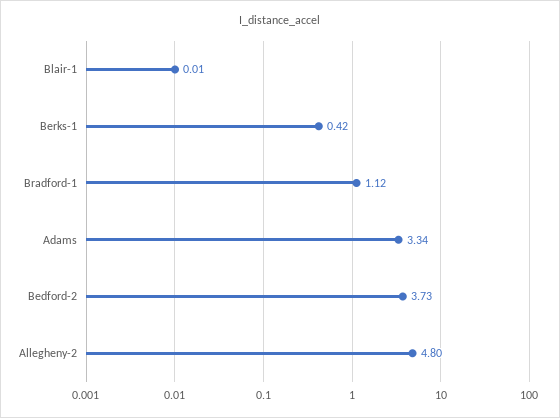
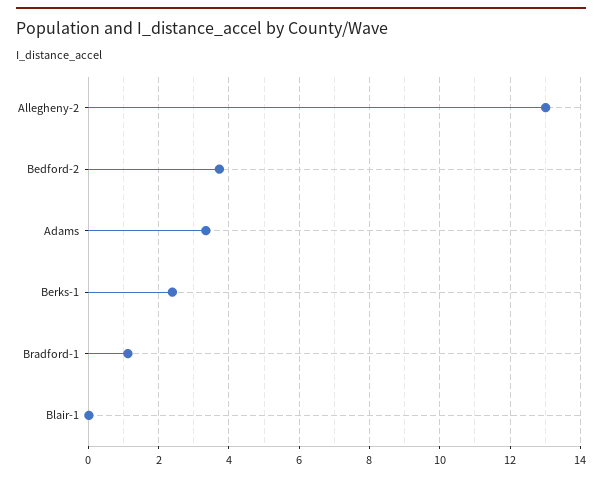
Berks-1: 0.42 -> 2.4
Allegheny-2: 4.8 -> 13

